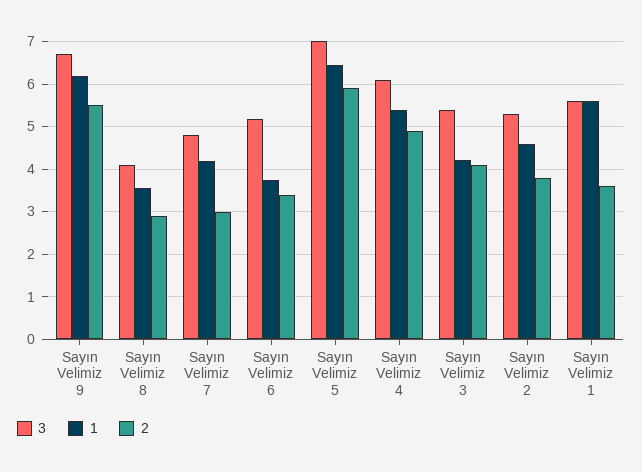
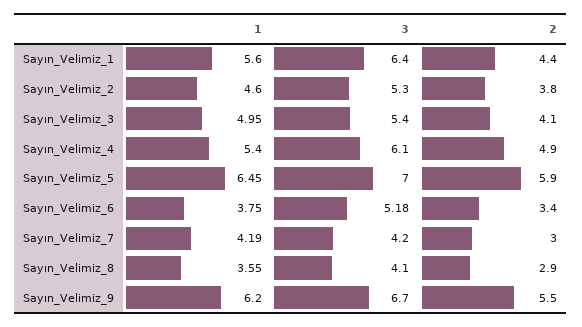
3, Sayın Velimiz 7: 4.8 -> 4.2
1, Sayın Velimiz 3: 4.2 -> 4.95
3, Sayın Velimiz 1: 5.6 -> 6.4
2, Sayın Velimiz 1: 3.6 -> 4.4

